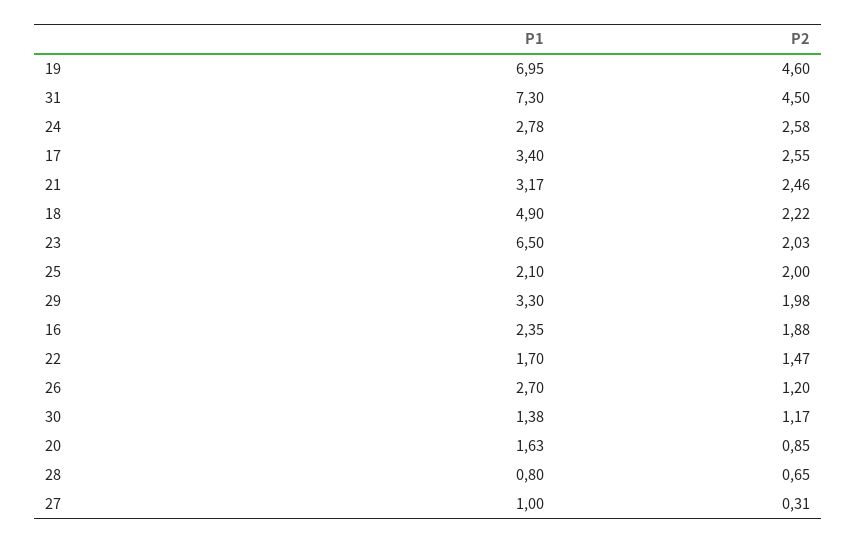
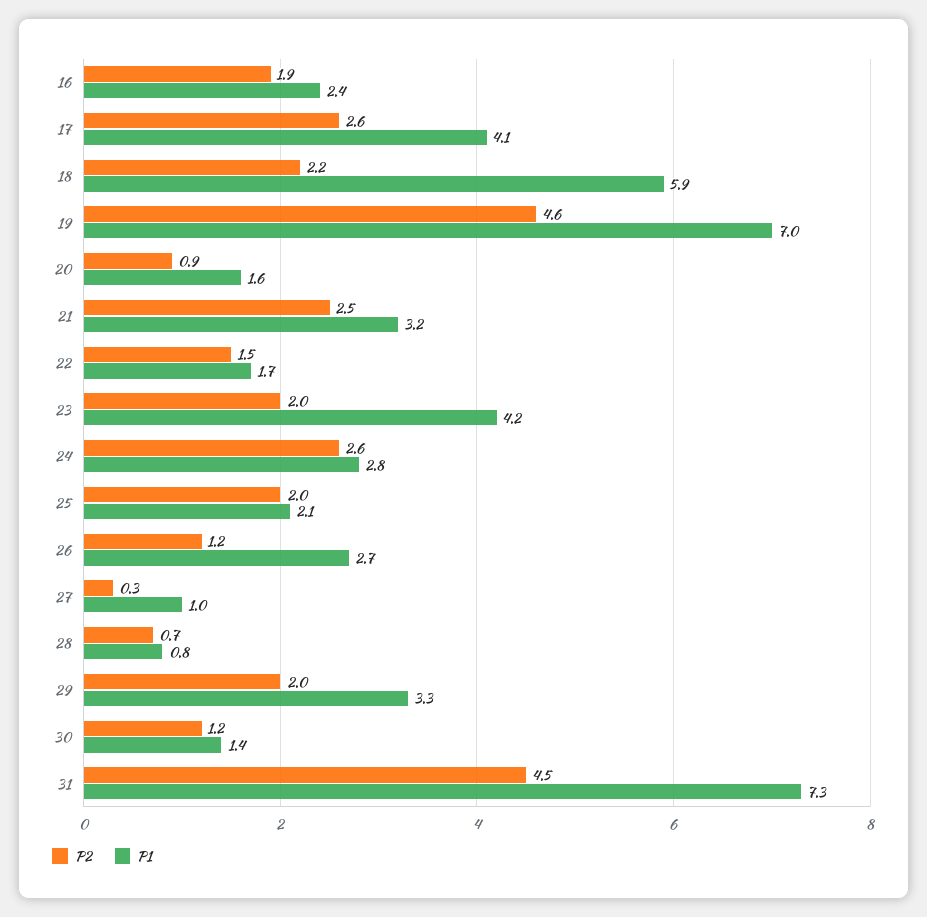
P1, 17: 3.4 -> 4.1
P1, 18: 4.9 -> 5.9
P1, 23: 6.5 -> 4.2

